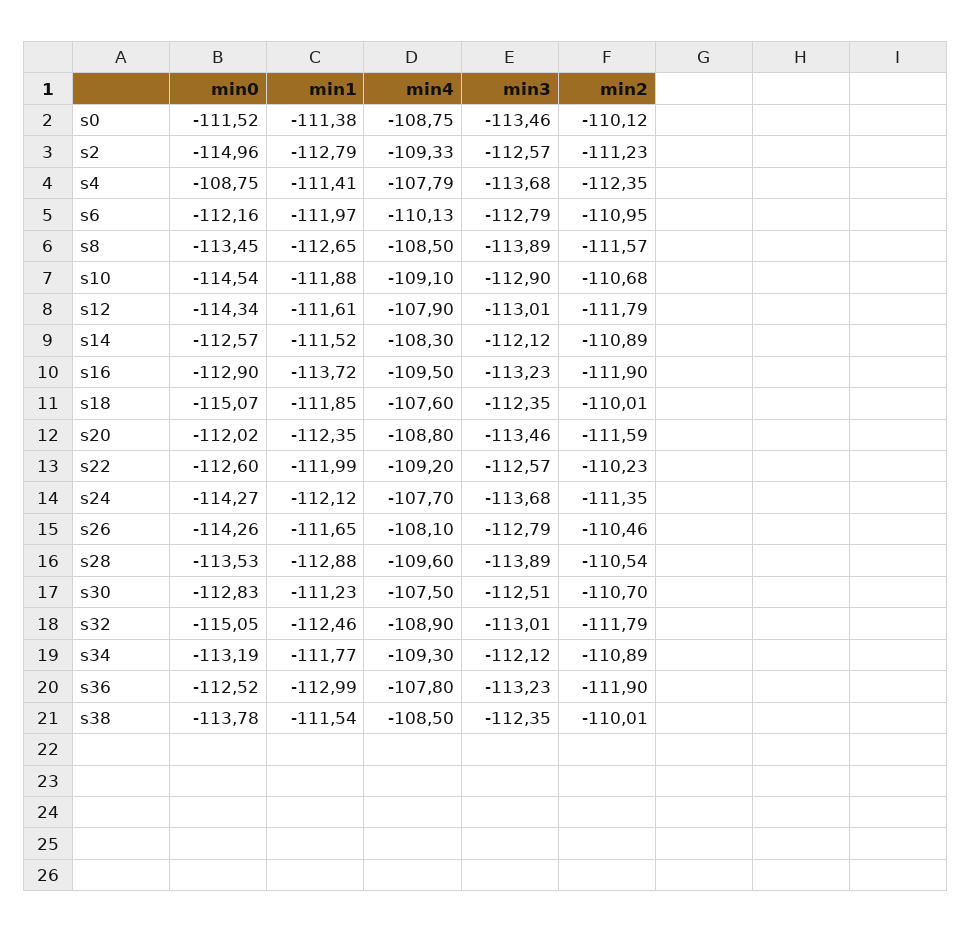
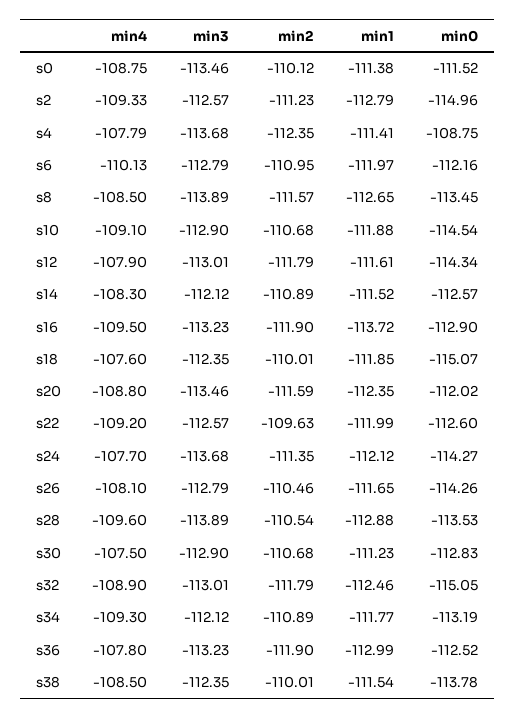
min2, s22: -110.23 -> -109.63
min3, s30: -112.51 -> -112.9
min2, s30: -110.7 -> -110.68

